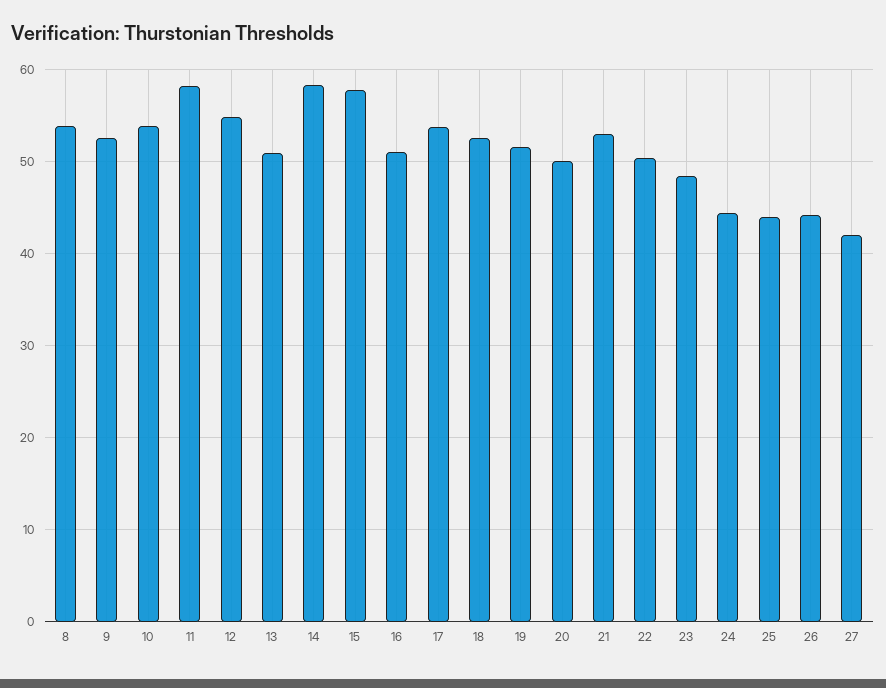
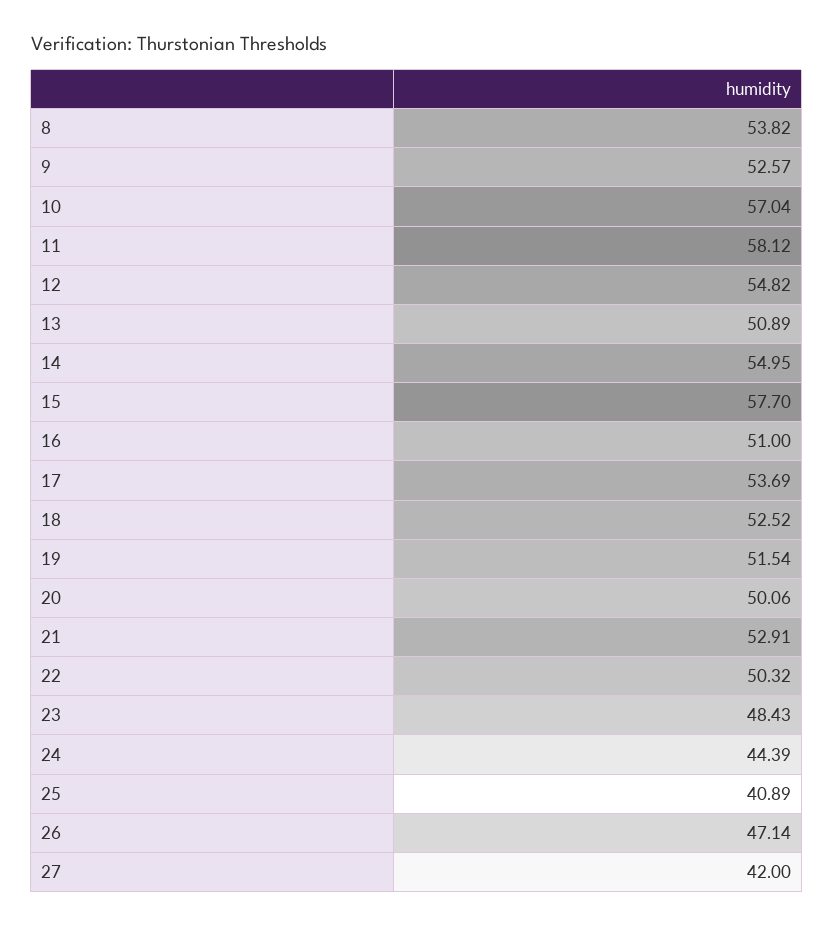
10: 54 -> 57.04
14: 58 -> 54.95
25: 44 -> 40.89
26: 44 -> 47.14

